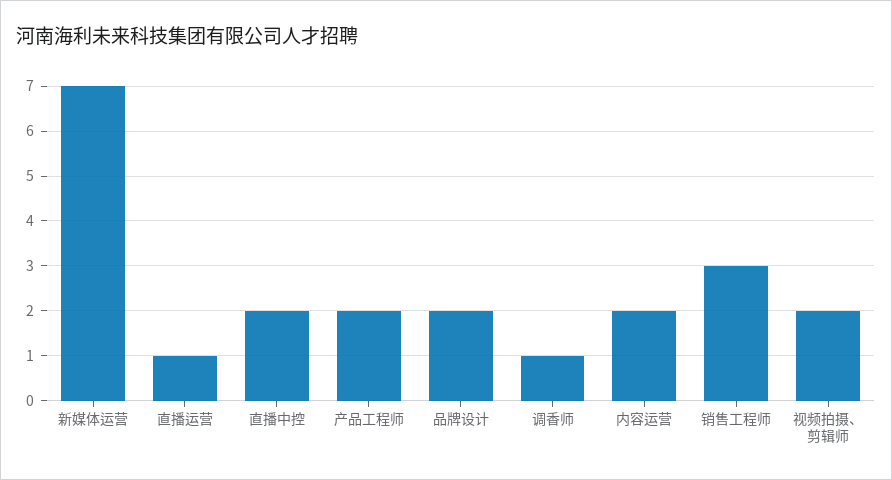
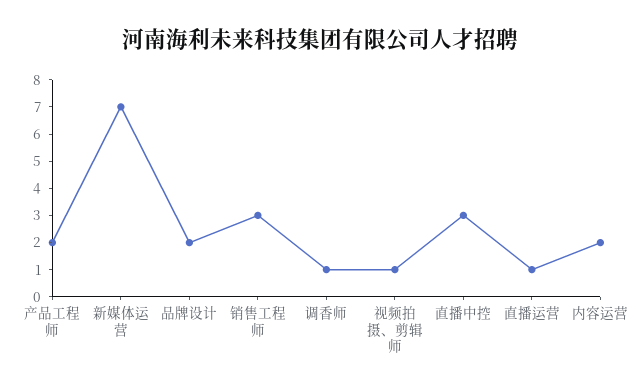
直播中控: 2 -> 3
视频拍摄、剪辑师: 2 -> 1

